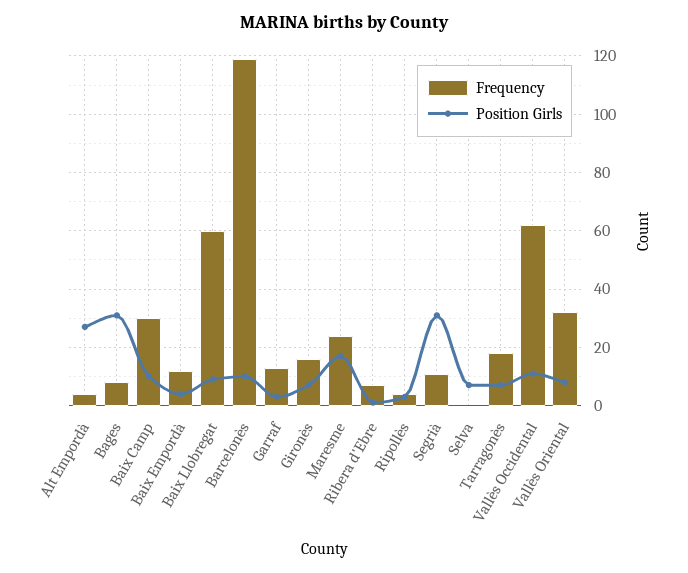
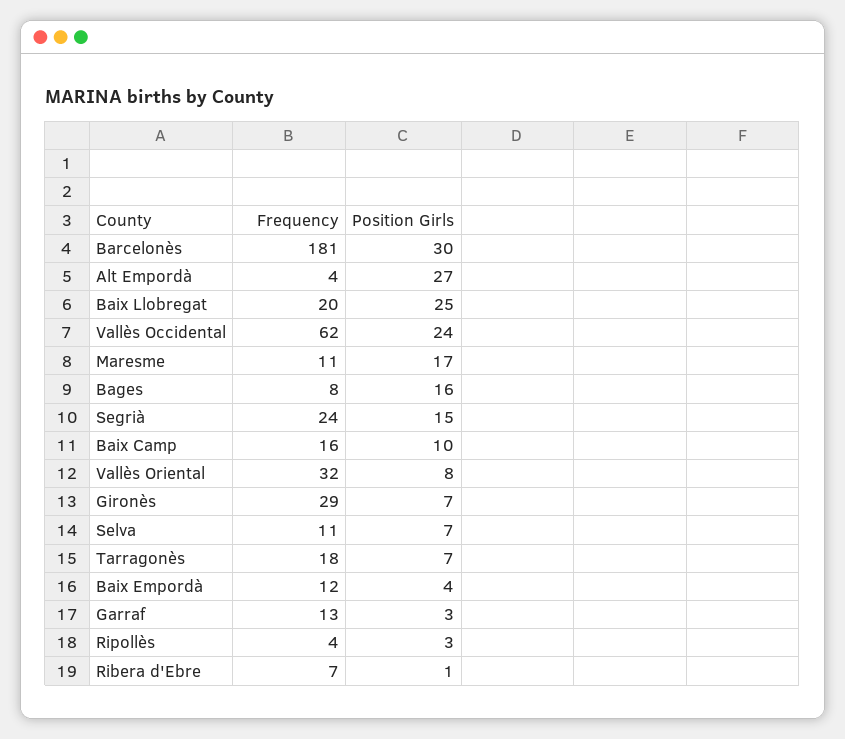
Position Girls, Bages: 30 -> 16
Frequency, Baix Camp: 30 -> 16
Frequency, Baix Llobregat: 60 -> 20
Position Girls, Baix Llobregat: 10 -> 25
Frequency, Barcelonès: 120 -> 181
Position Girls, Barcelonès: 10 -> 30
Frequency, Gironès: 15 -> 29
Frequency, Maresme: 25 -> 11
Frequency, Segrià: 10 -> 24
Position Girls, Segrià: 30 -> 15
Frequency, Selva: 0 -> 11
Position Girls, Vallès Occidental: 10 -> 24

